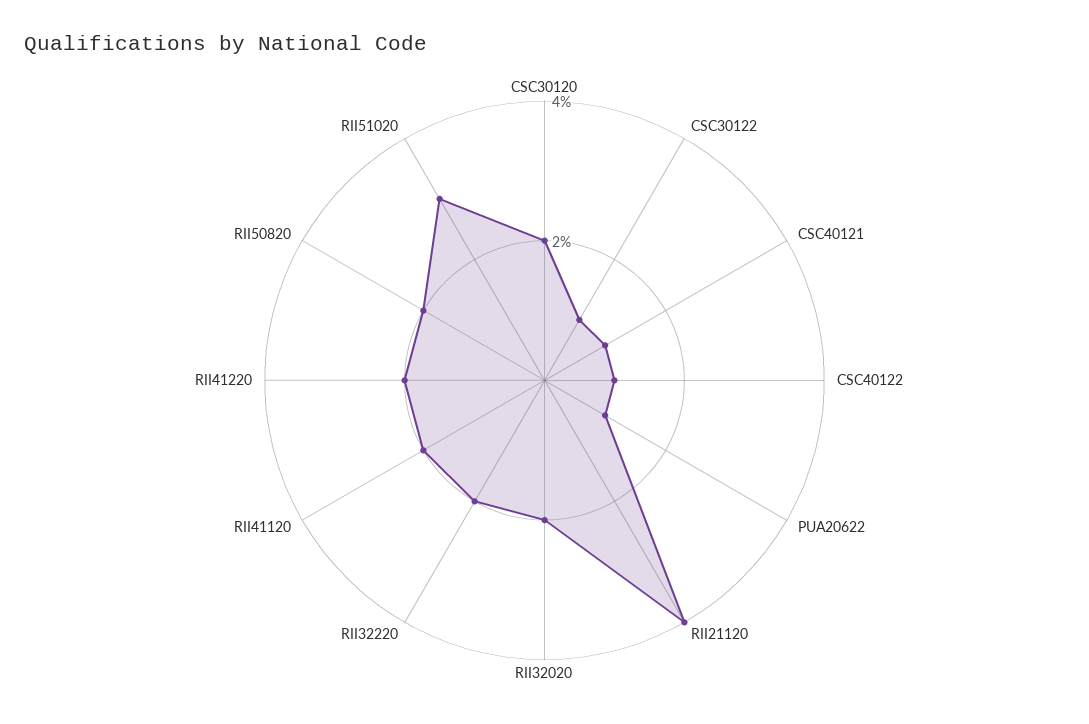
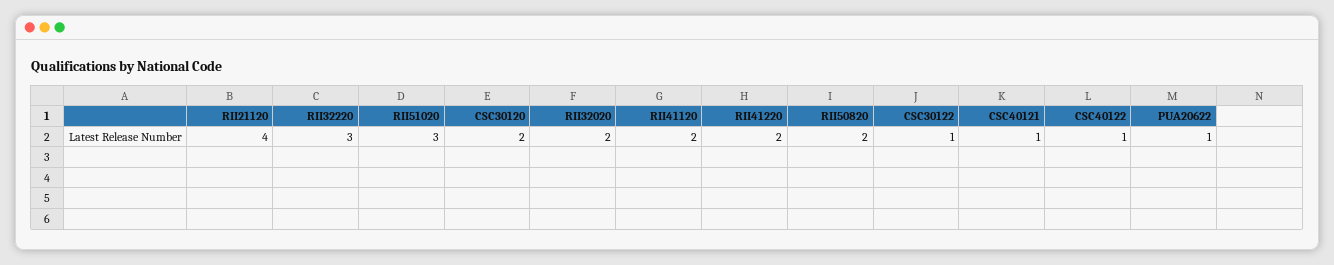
RII32220: 2 -> 3

